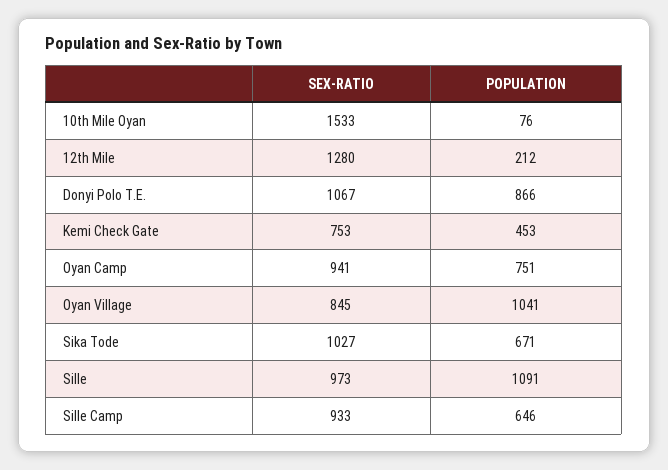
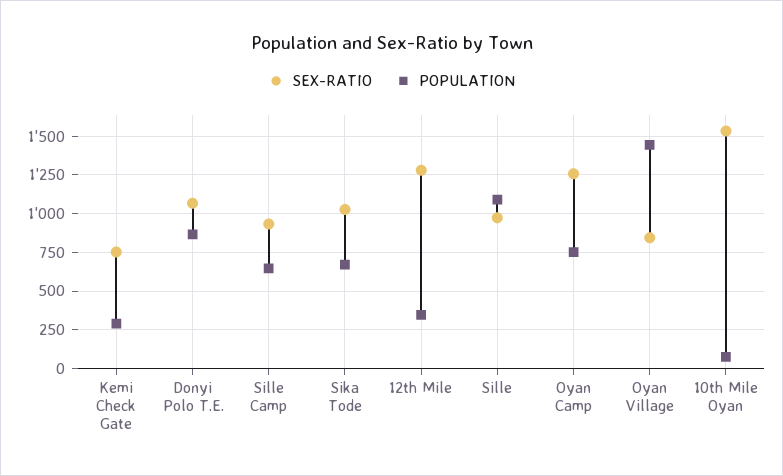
POPULATION, 12th Mile: 212 -> 350
POPULATION, Kemi Check Gate: 453 -> 300
SEX-RATIO, Oyan Camp: 941 -> 1250
POPULATION, Oyan Village: 1041 -> 1450

